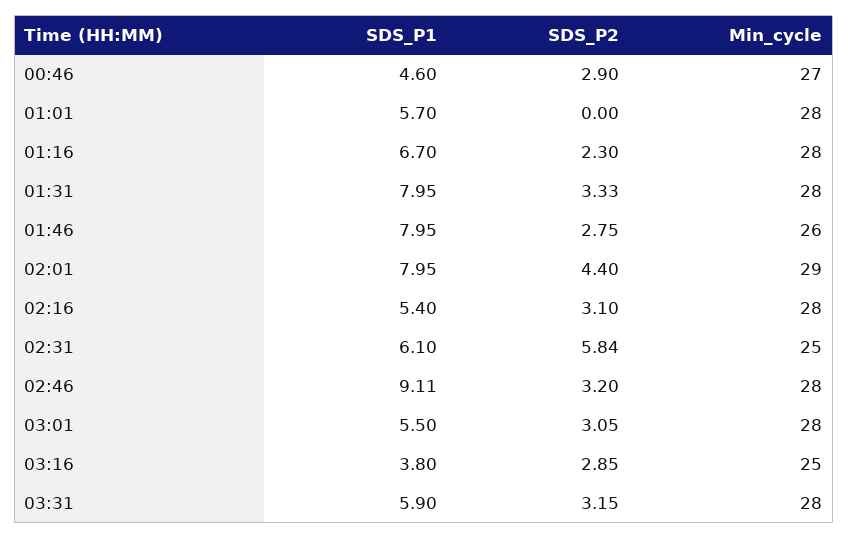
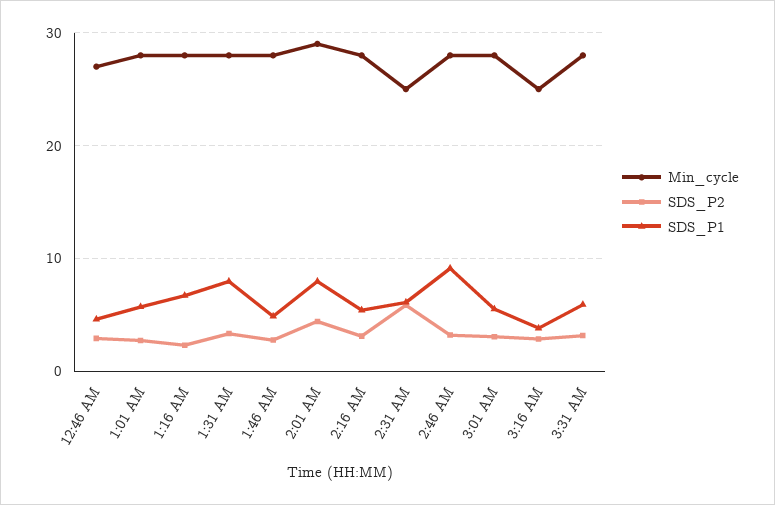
SDS_P2, 01:01: 0 -> 3
SDS_P1, 01:46: 7.95 -> 5
Min_cycle, 01:46: 26 -> 28

